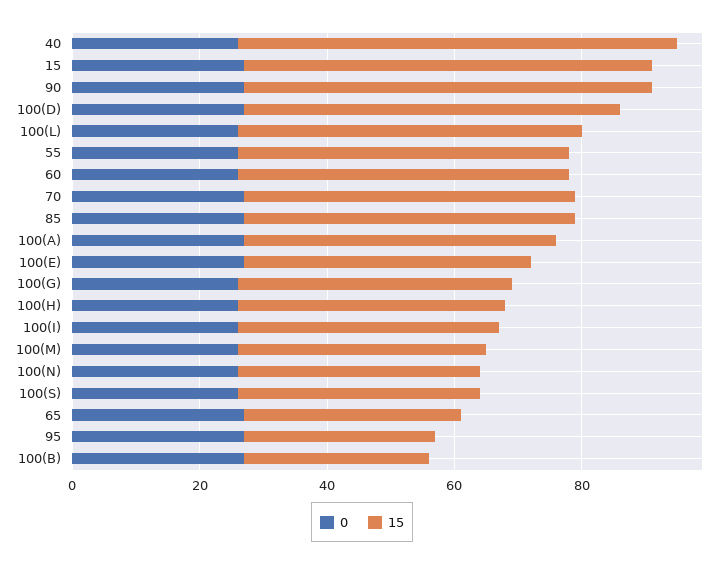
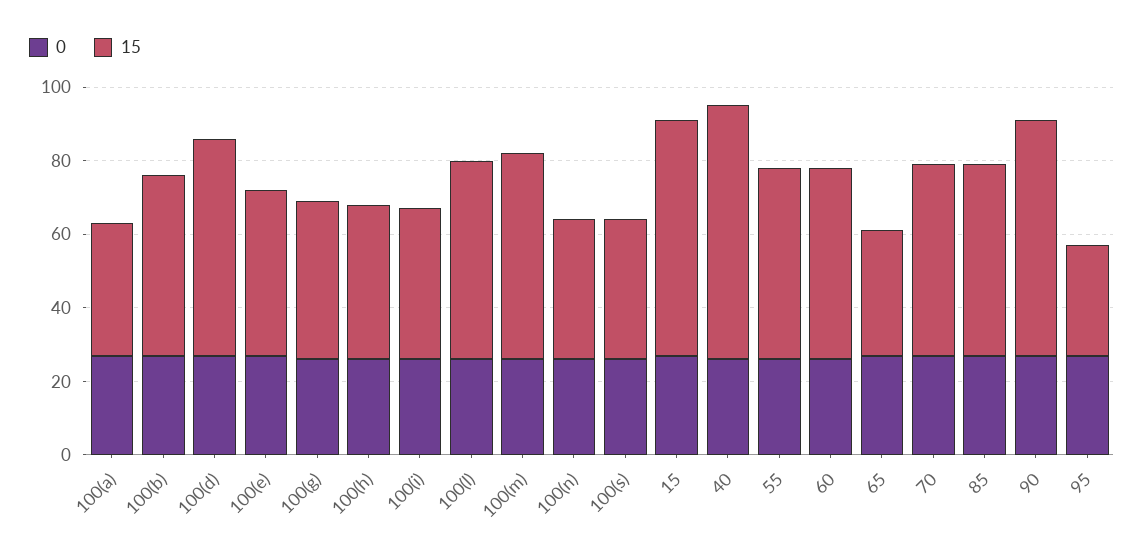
15, 100(A): 50 -> 35
15, 100(M): 40 -> 55
15, 100(B): 30 -> 50

